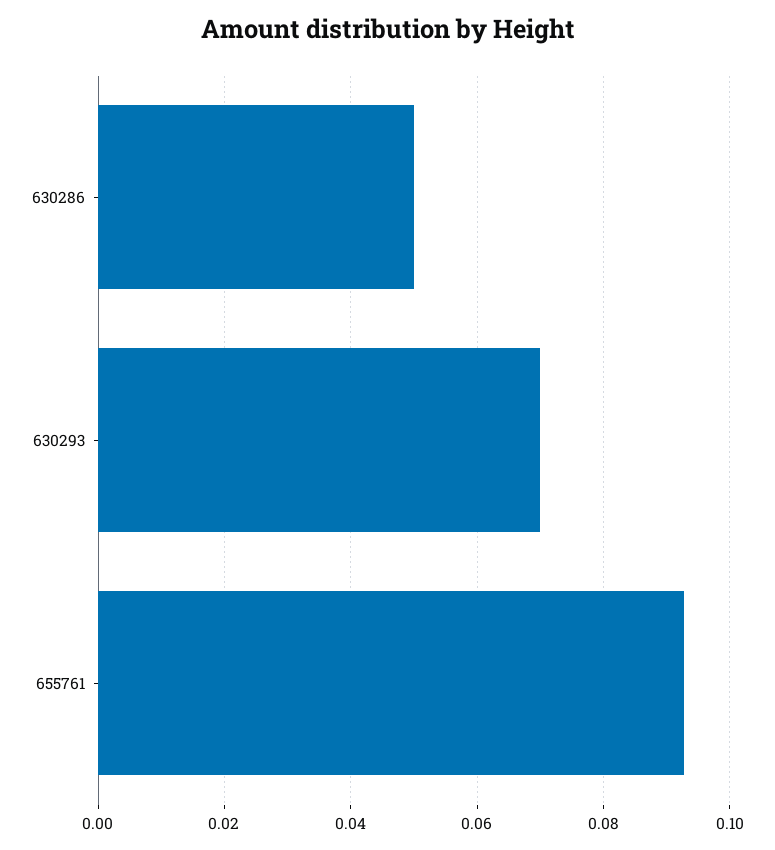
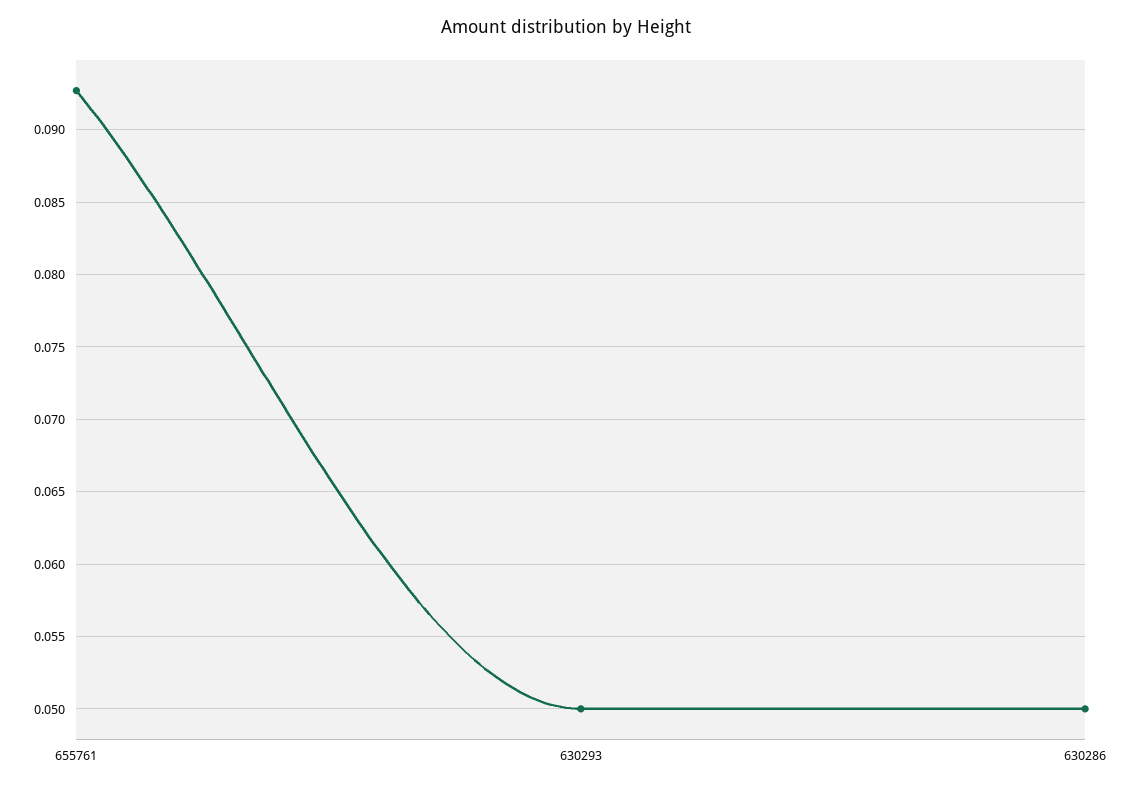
630293: 0.07 -> 0.05

